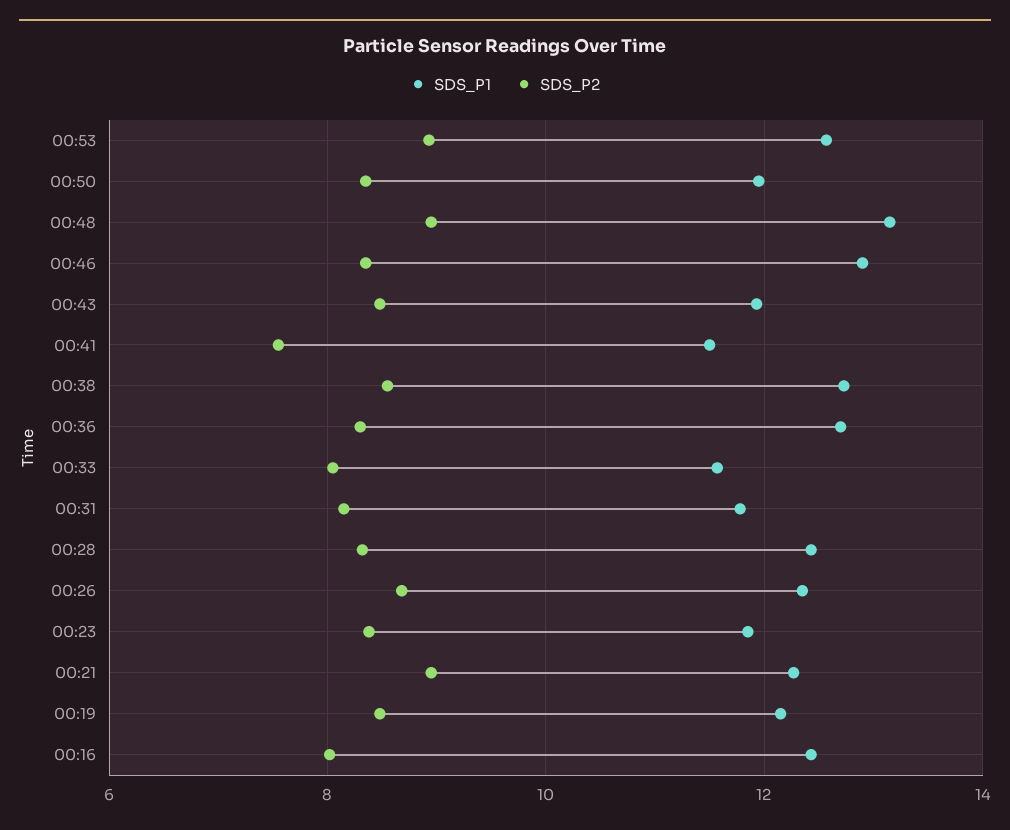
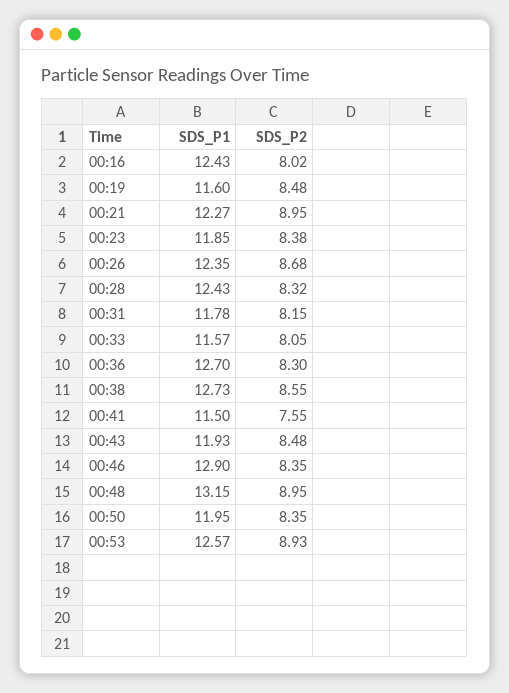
SDS_P1, 00:19: 12.2 -> 11.6

